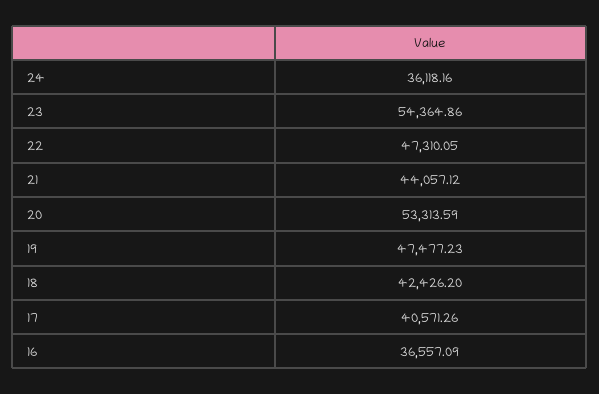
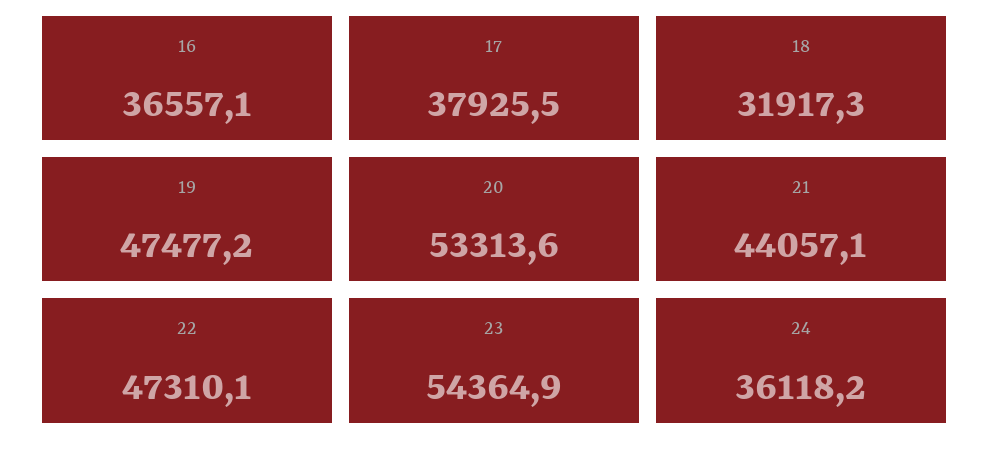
18: 42426.2 -> 31917.3
17: 40571.26 -> 37925.5

